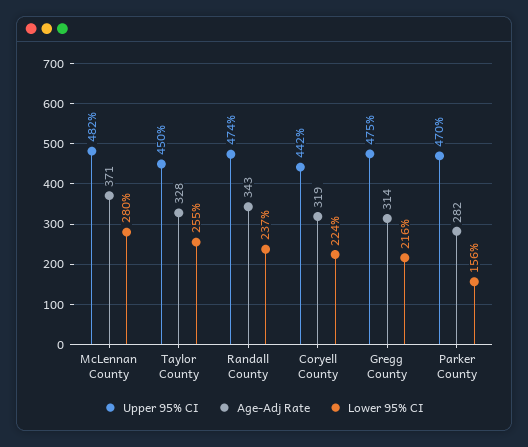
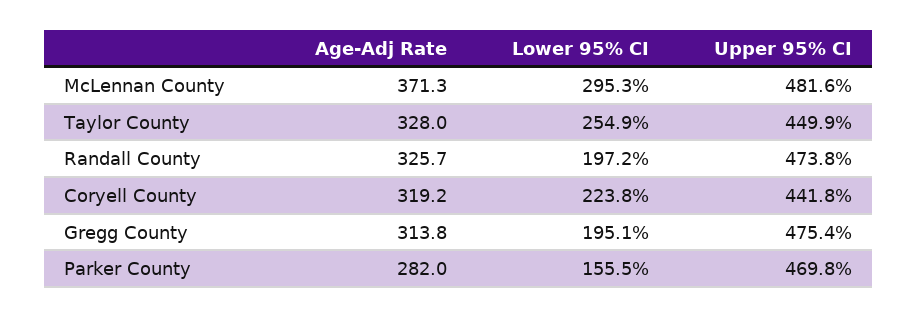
Lower 95% CI, McLennan County: 280 -> 295.3
Age-Adj Rate, Randall County: 343 -> 325.7
Lower 95% CI, Randall County: 237 -> 197.2
Lower 95% CI, Gregg County: 216 -> 195.1

